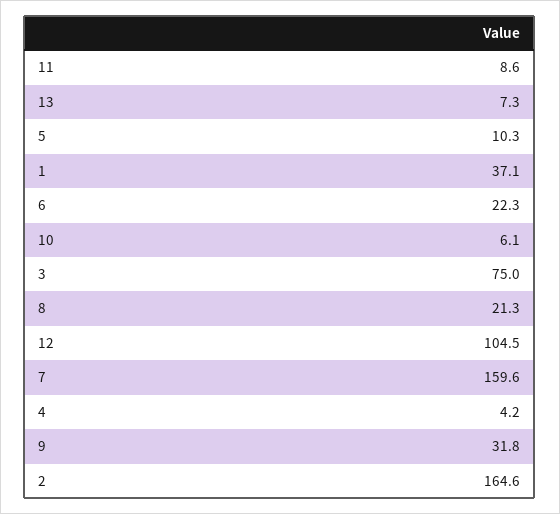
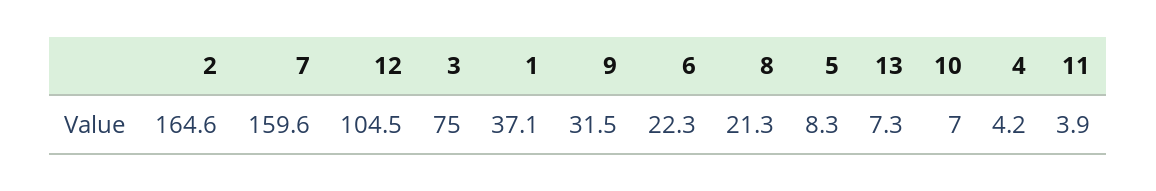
11: 8.6 -> 3.9
5: 10.3 -> 8.3
10: 6.1 -> 7
9: 31.8 -> 31.5

